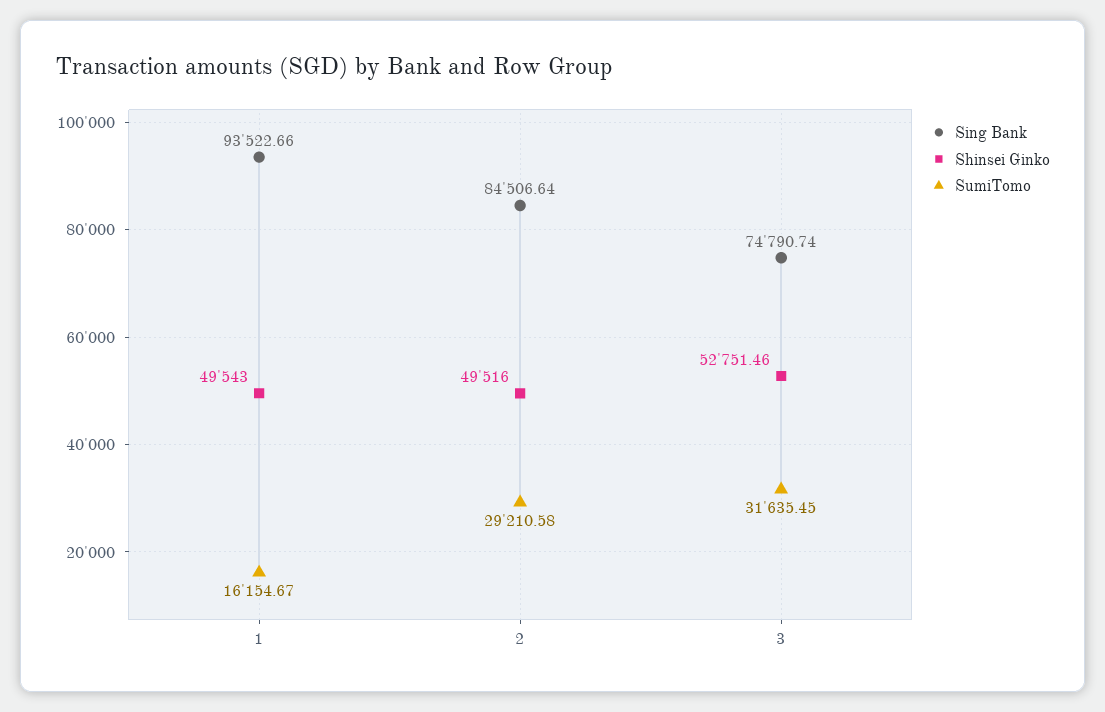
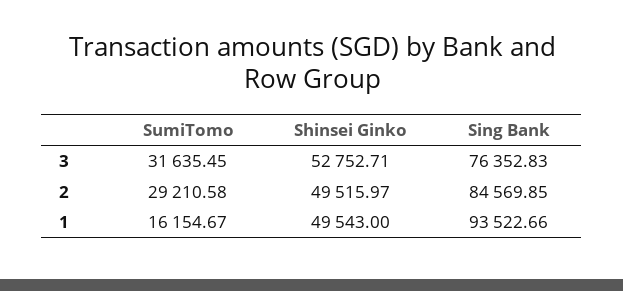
Sing Bank, 2: 84506.64 -> 84569.85
Shinsei Ginko, 2: 49516 -> 49515.97
Sing Bank, 3: 74790.74 -> 76352.83
Shinsei Ginko, 3: 52751.46 -> 52752.71

